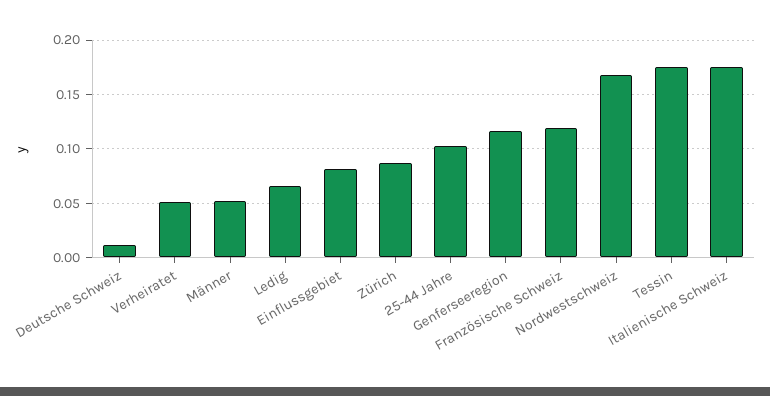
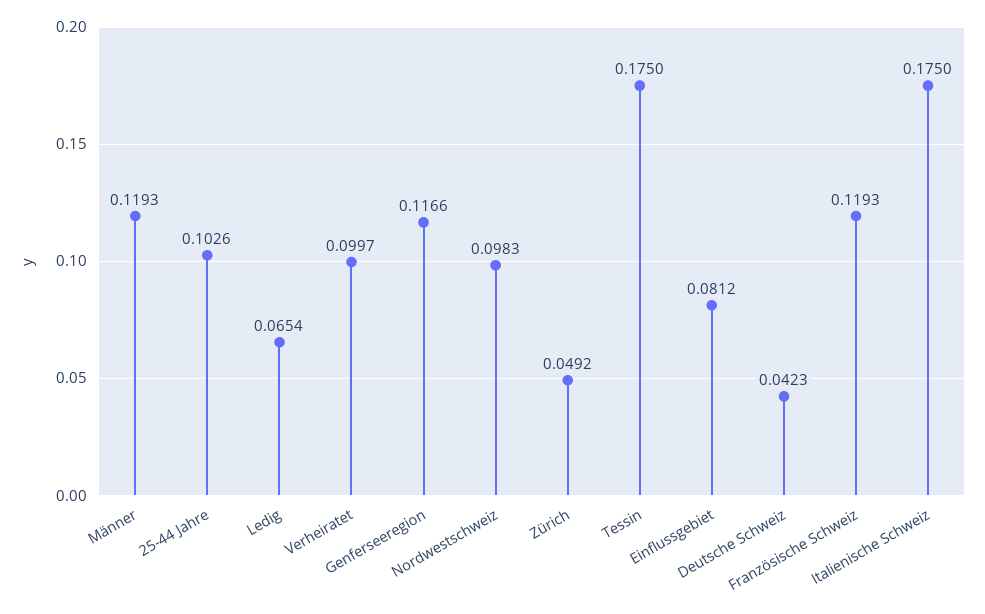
Deutsche Schweiz: 0.01 -> 0.0423
Verheiratet: 0.05 -> 0.0997
Männer: 0.05 -> 0.1193
Zürich: 0.09 -> 0.0492
Nordwestschweiz: 0.17 -> 0.0983

